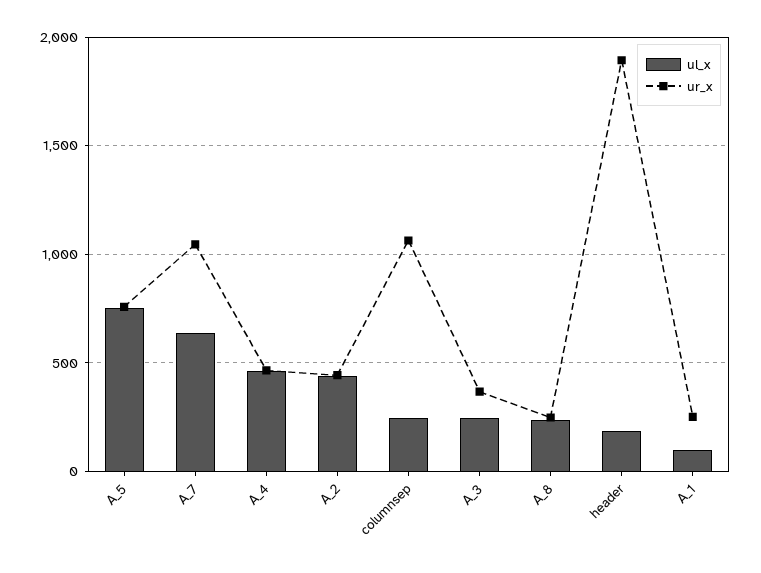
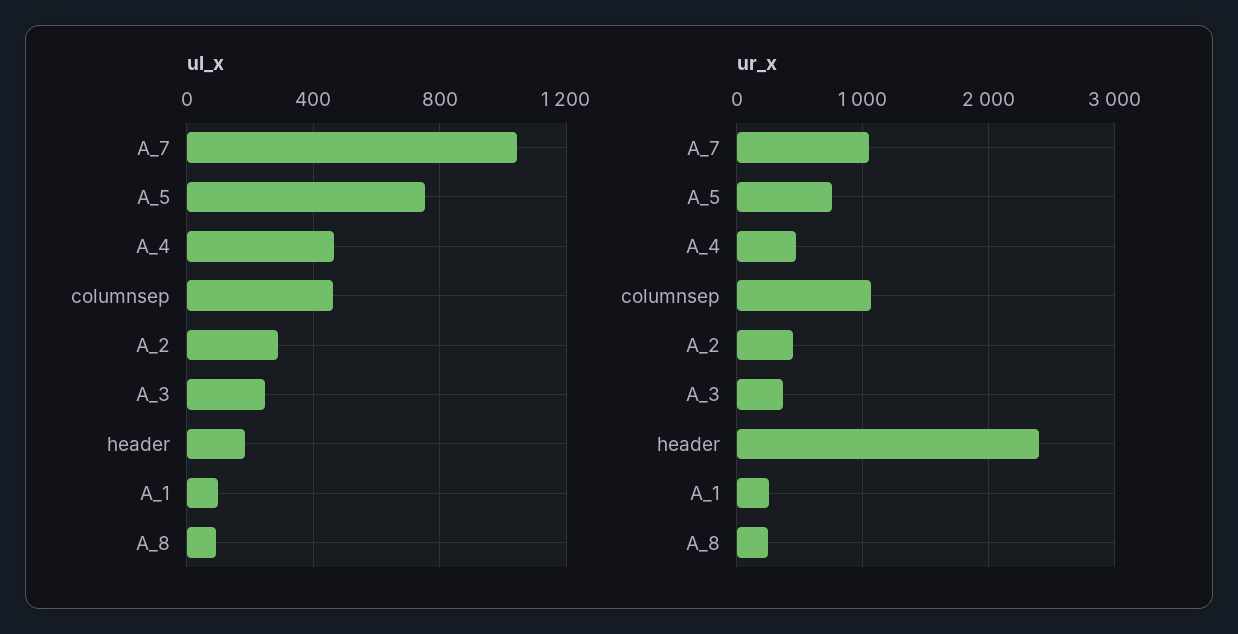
ul_x, A_7: 650 -> 1050
ul_x, A_2: 450 -> 300
ul_x, columnsep: 250 -> 450
ul_x, A_8: 250 -> 100
ur_x, header: 1900 -> 2400

